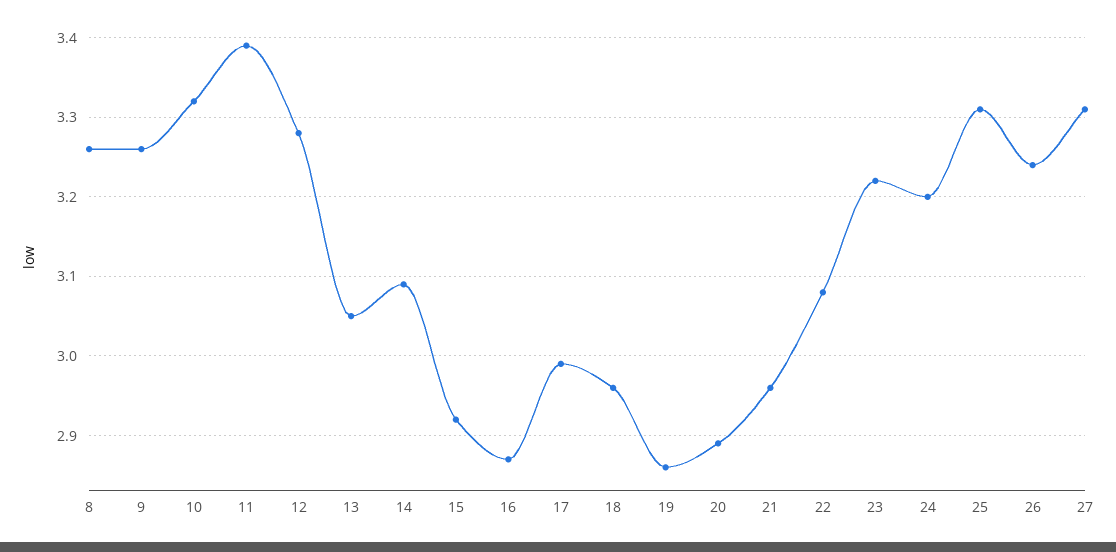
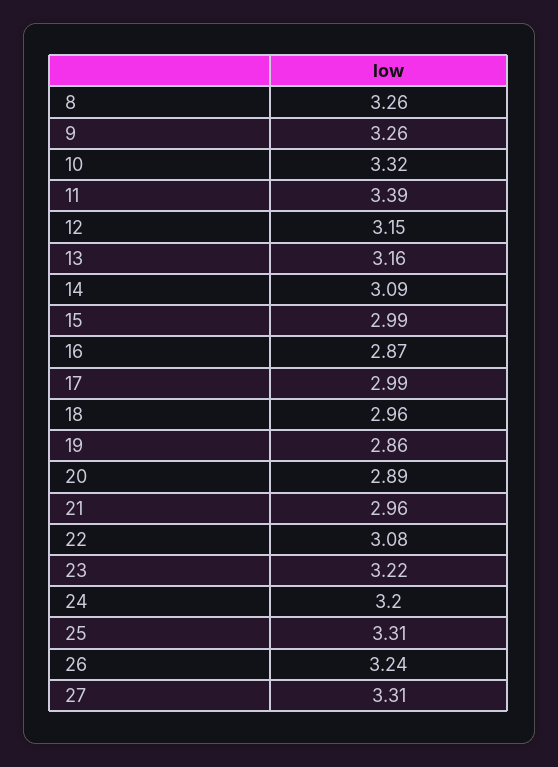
12: 3.28 -> 3.15
13: 3.05 -> 3.16
15: 2.92 -> 2.99

